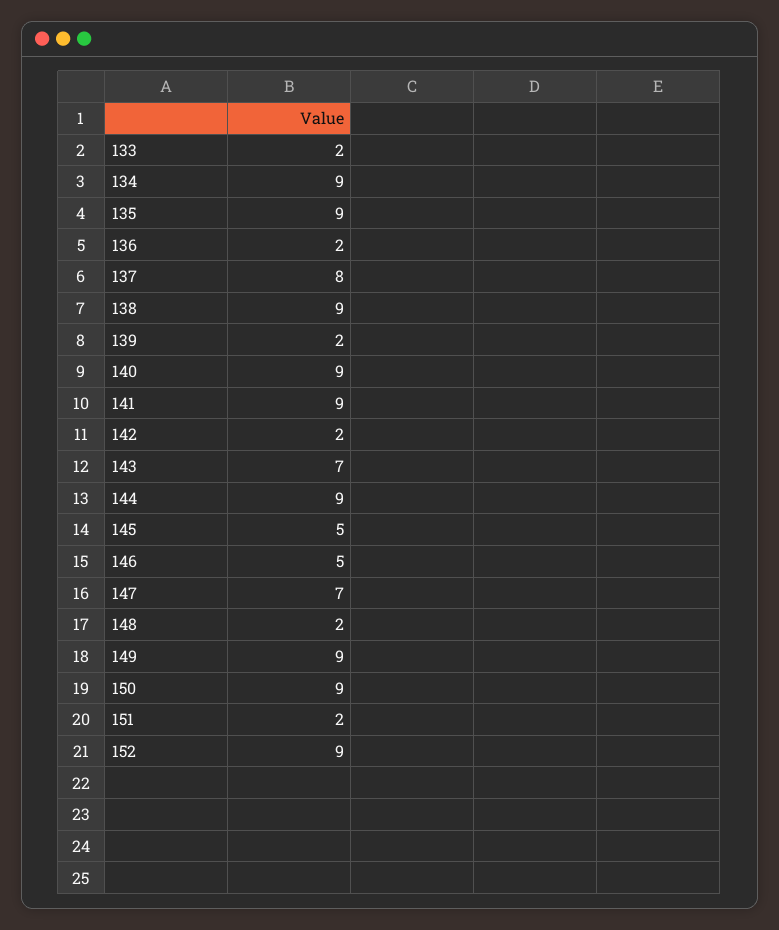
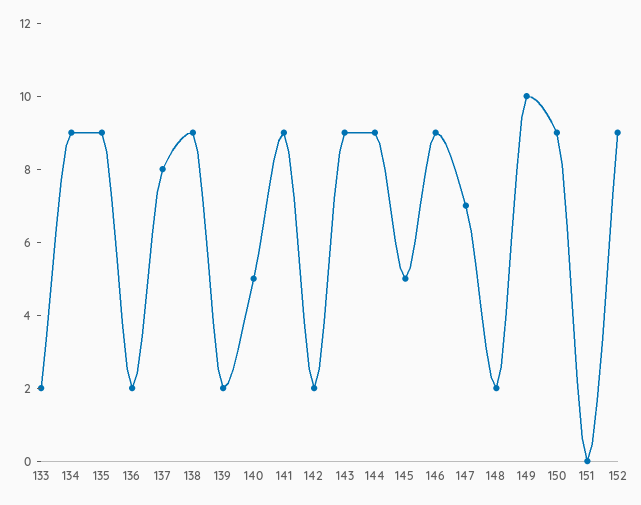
140: 9 -> 5
143: 7 -> 9
146: 5 -> 9
149: 9 -> 10
151: 2 -> 0

